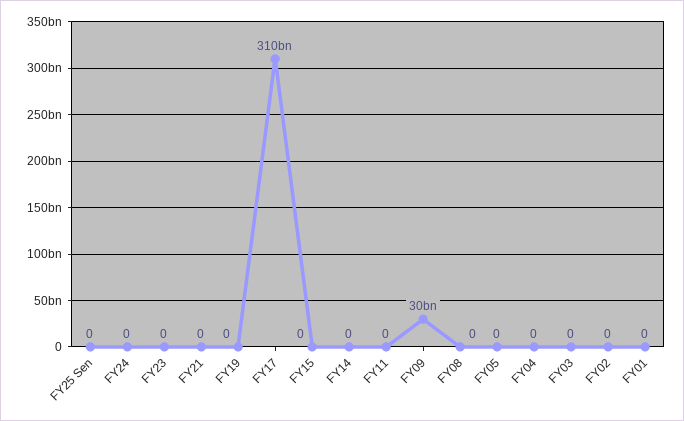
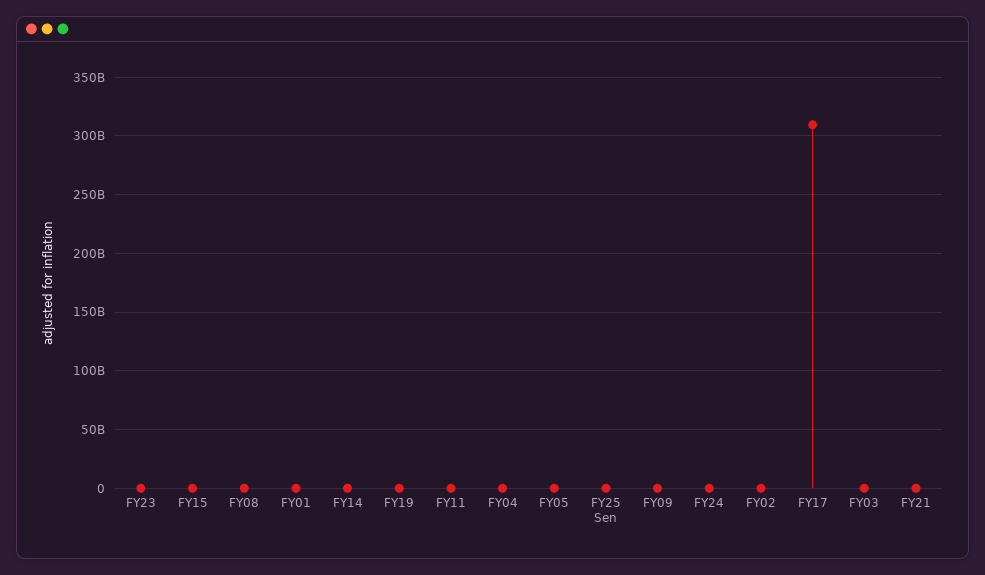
FY09: 30000000000 -> 0

